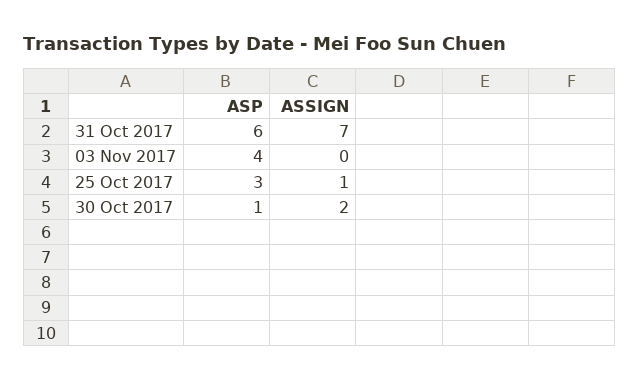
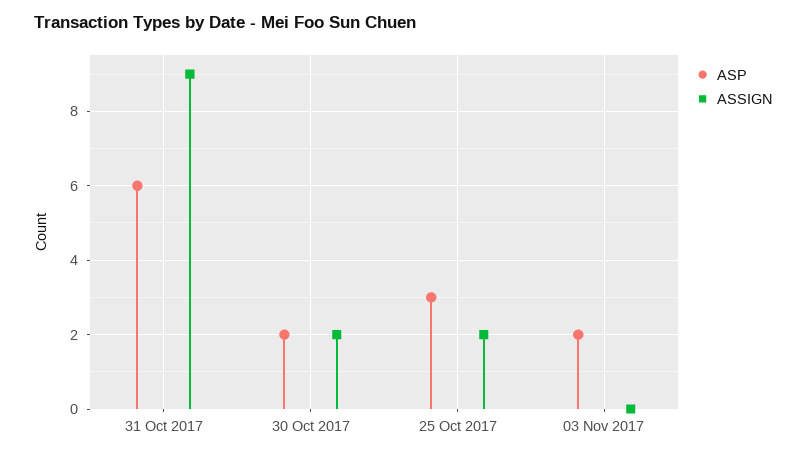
ASSIGN, 31 Oct 2017: 7 -> 9
ASP, 03 Nov 2017: 4 -> 2
ASSIGN, 25 Oct 2017: 1 -> 2
ASP, 30 Oct 2017: 1 -> 2

